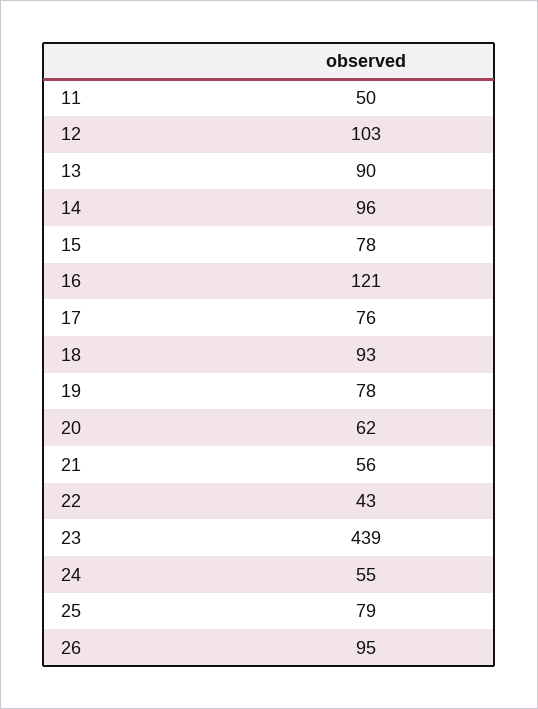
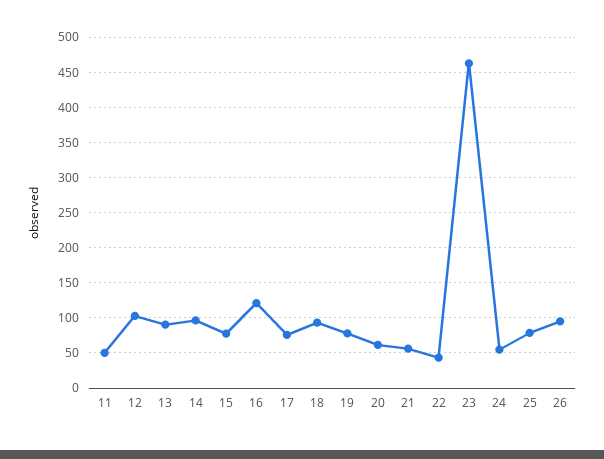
23: 439 -> 460

